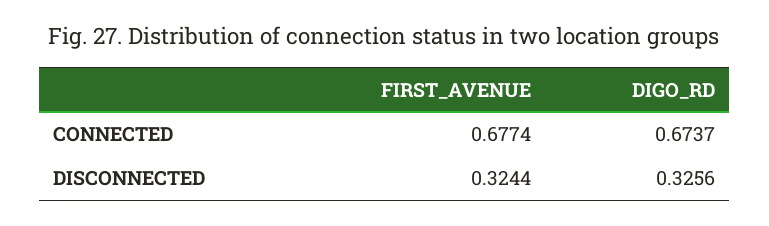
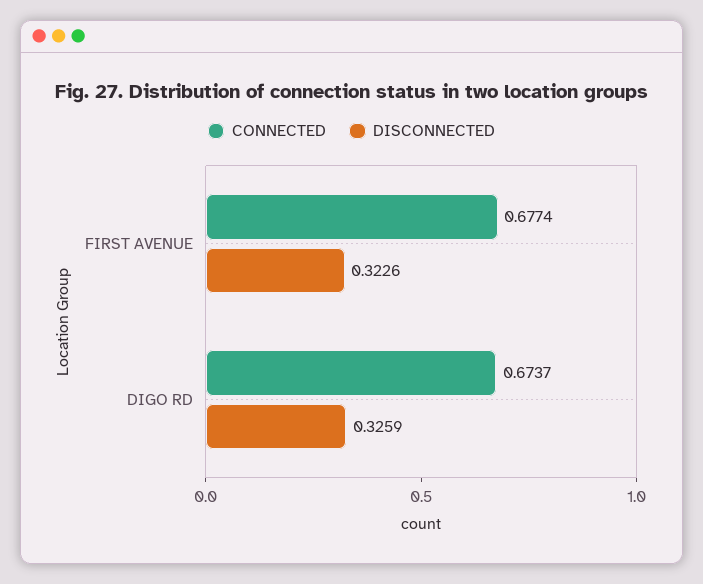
DISCONNECTED, FIRST_AVENUE: 0.3244 -> 0.3226
DISCONNECTED, DIGO_RD: 0.3256 -> 0.3259

